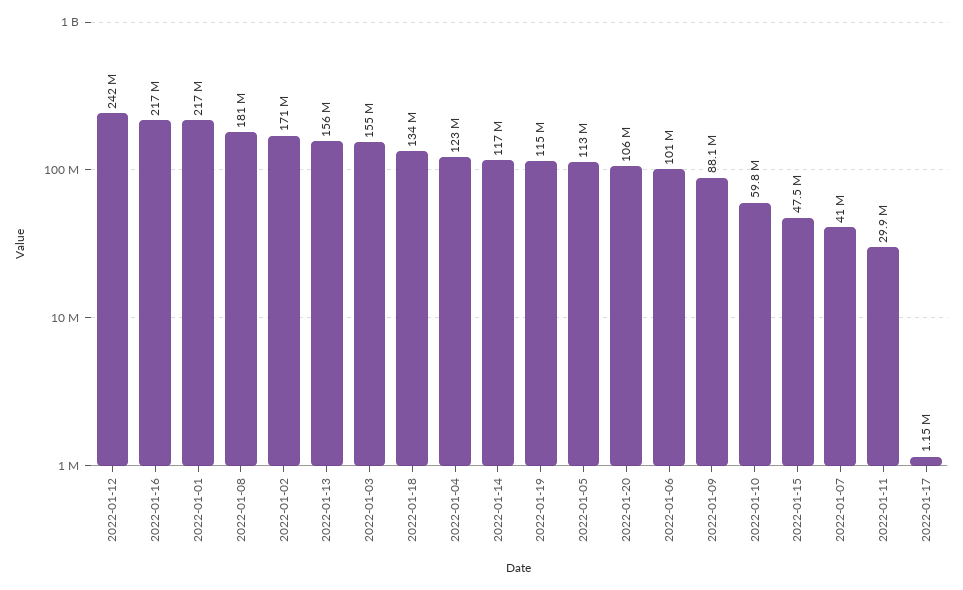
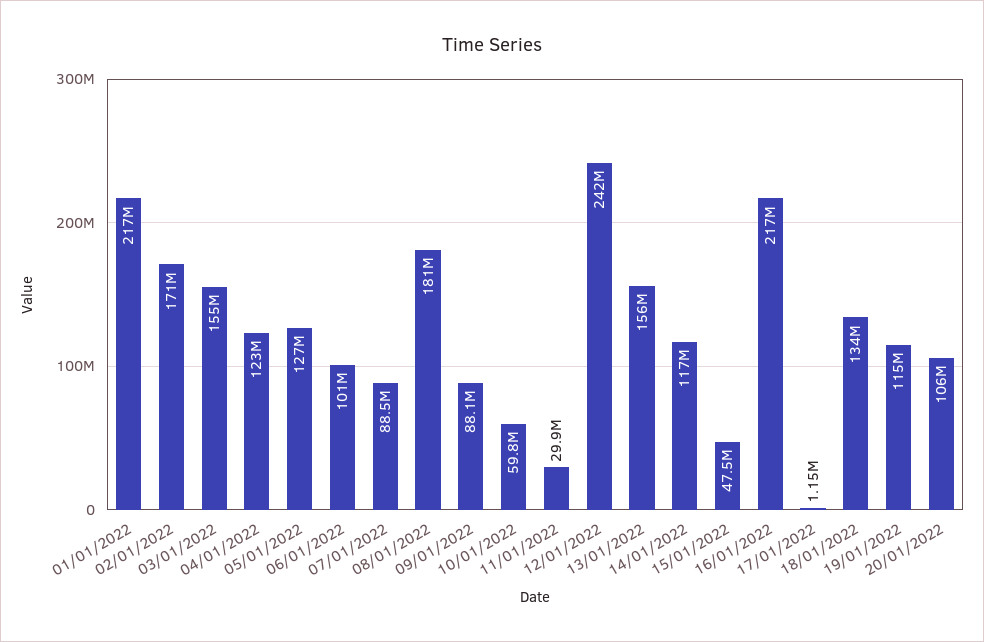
2022-01-05: 113000000 -> 127000000
2022-01-07: 41000000 -> 88500000

